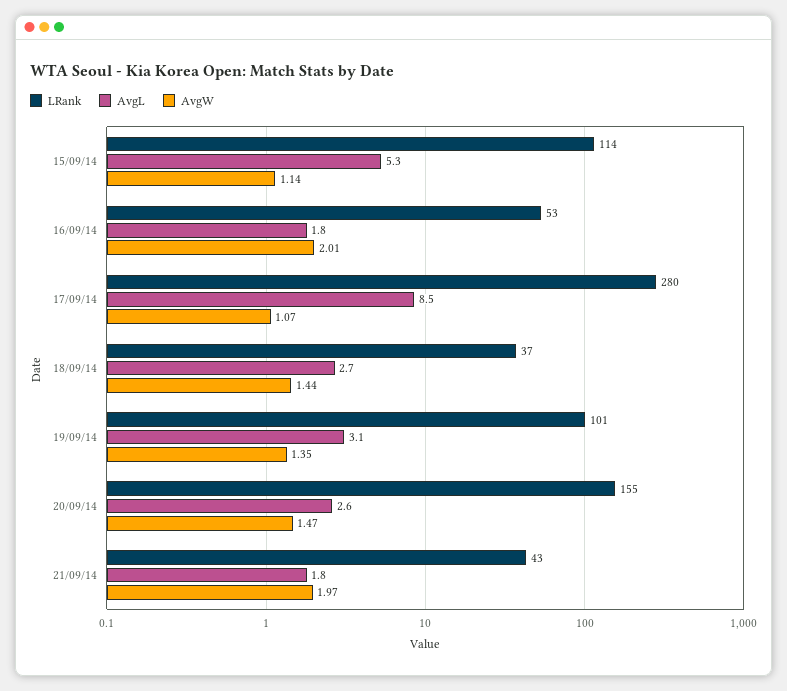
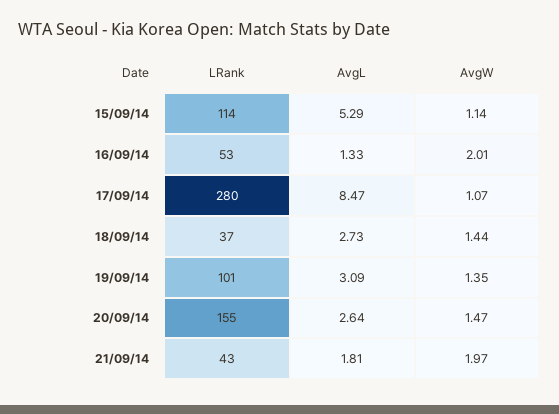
AvgL, 16/09/14: 1.8 -> 1.33

